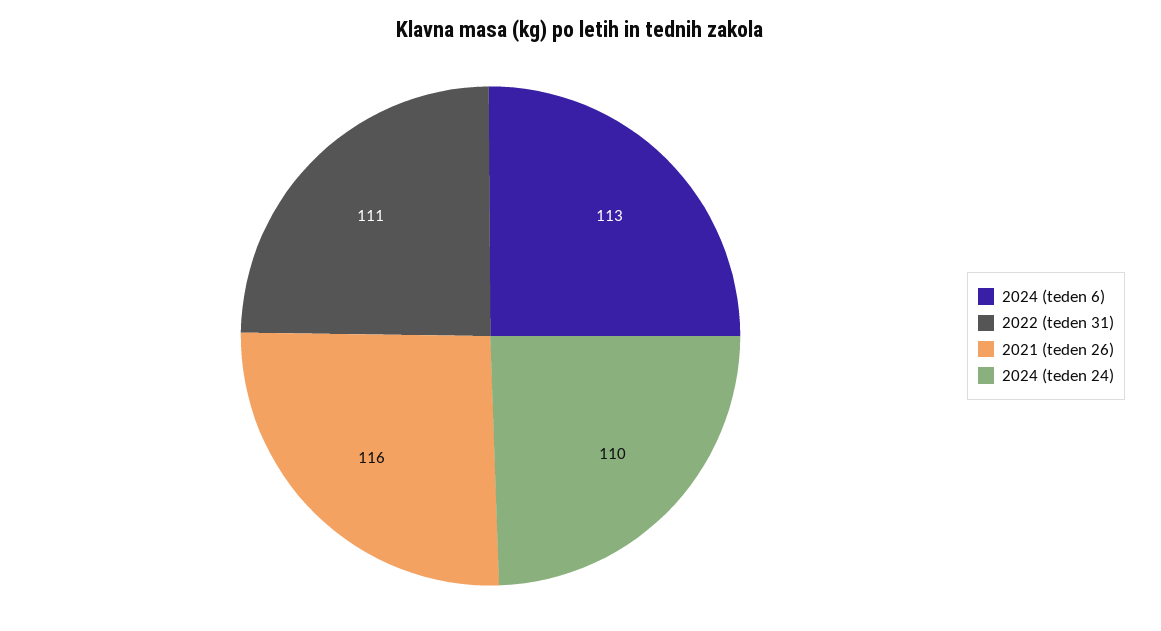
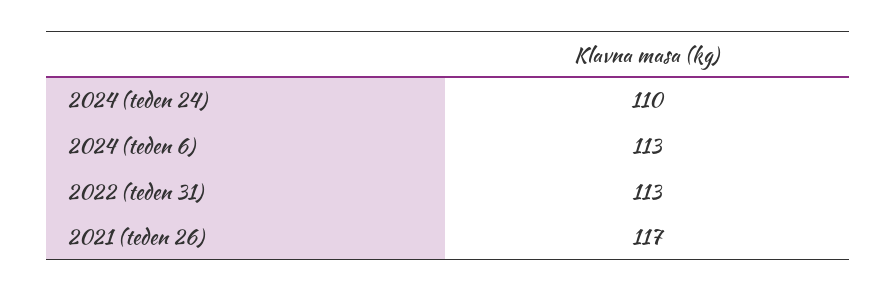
2022 (teden 31): 111 -> 113
2021 (teden 26): 116 -> 117

